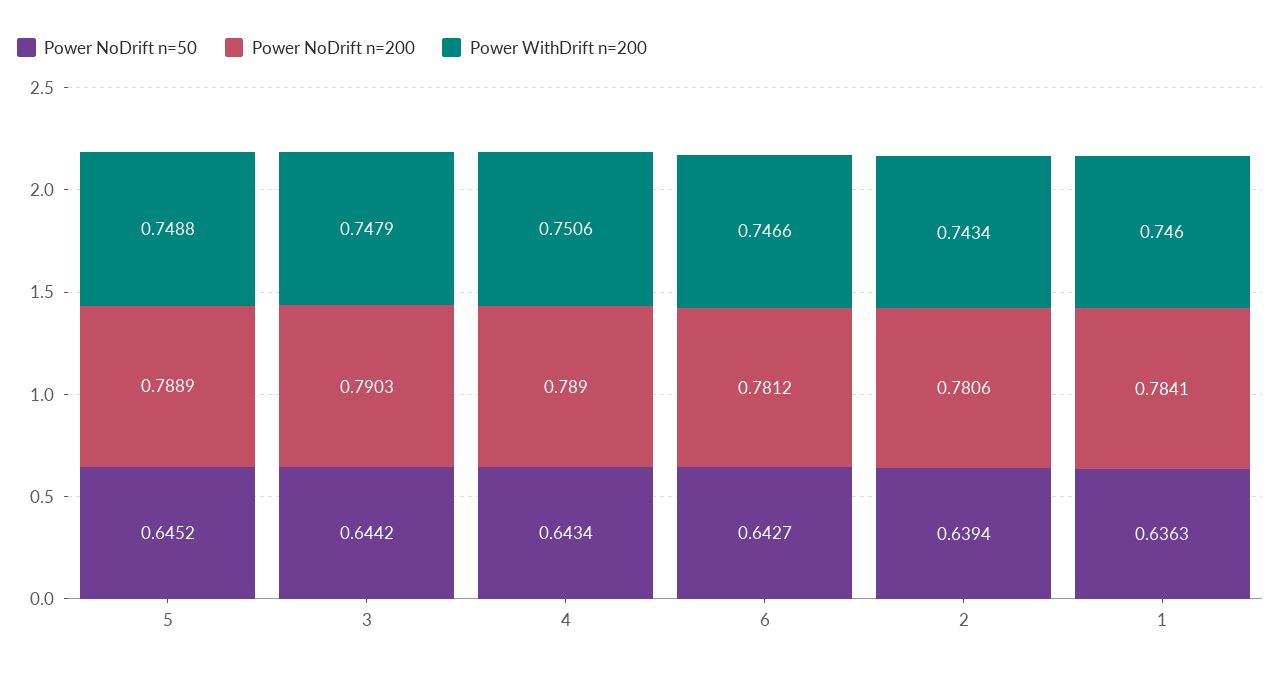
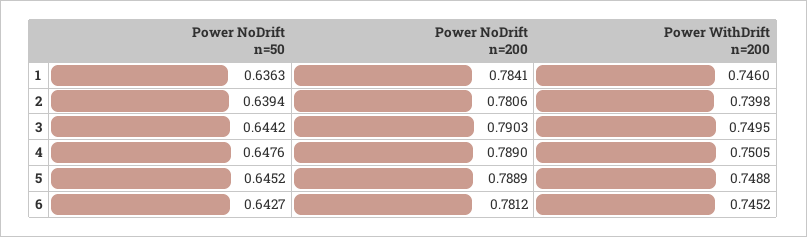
Power WithDrift n=200, 3: 0.7479 -> 0.7495
Power NoDrift n=50, 4: 0.6434 -> 0.6476
Power WithDrift n=200, 4: 0.7506 -> 0.7505
Power WithDrift n=200, 6: 0.7466 -> 0.7452
Power WithDrift n=200, 2: 0.7434 -> 0.7398

